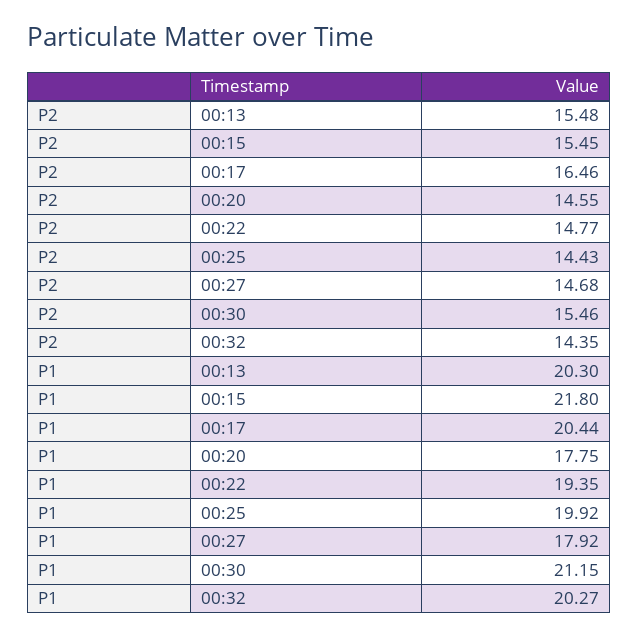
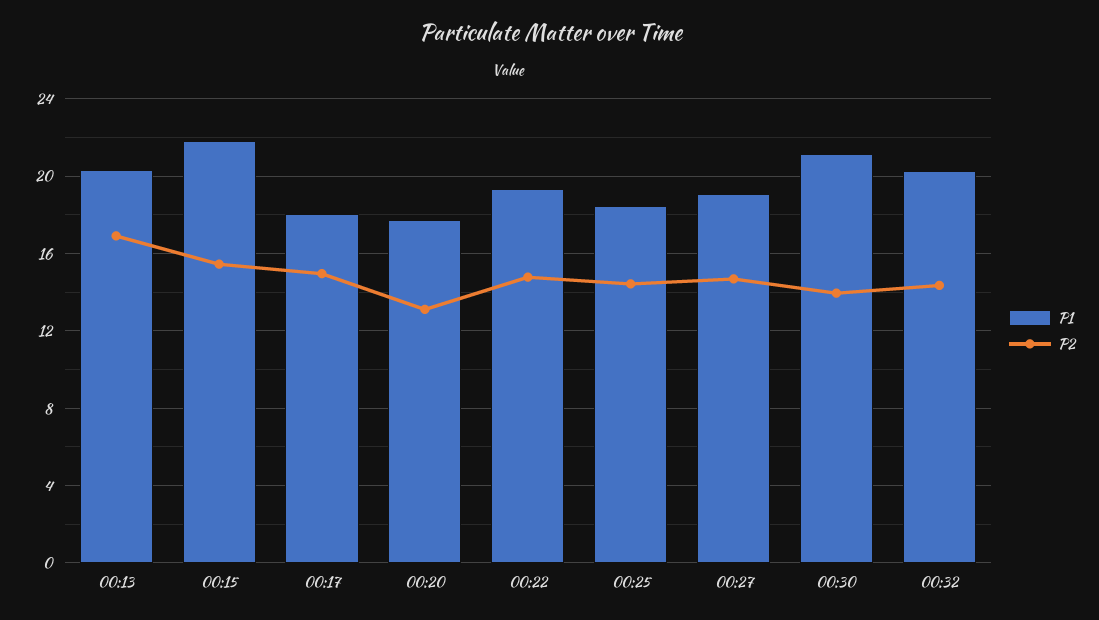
P2, 00:13: 15.48 -> 17
P2, 00:17: 16.46 -> 15
P2, 00:20: 14.55 -> 13
P2, 00:30: 15.46 -> 14
P1, 00:17: 20.44 -> 18
P1, 00:25: 19.92 -> 18.5
P1, 00:27: 17.92 -> 19

